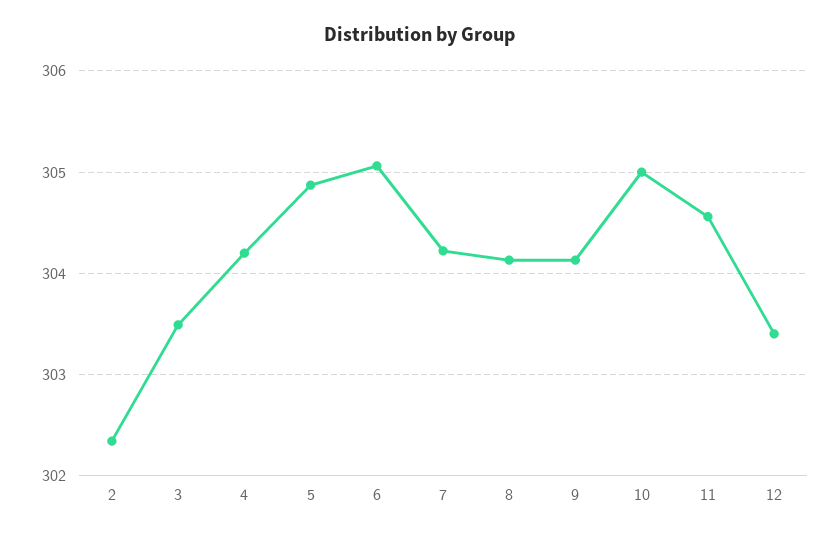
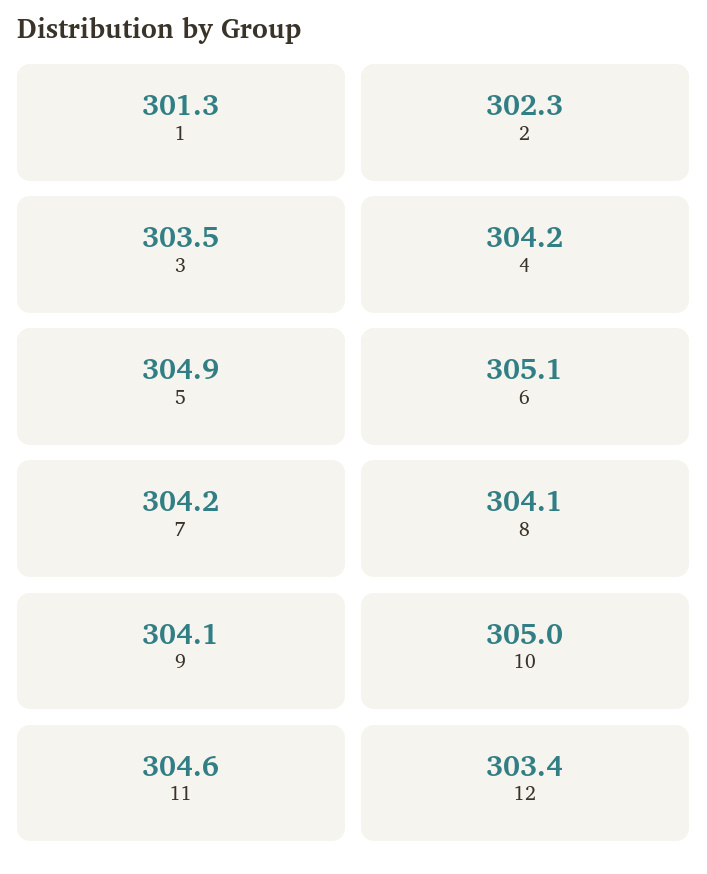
1: none -> 301.3

